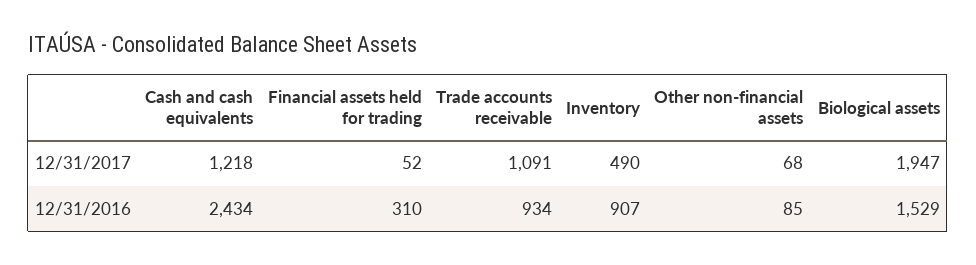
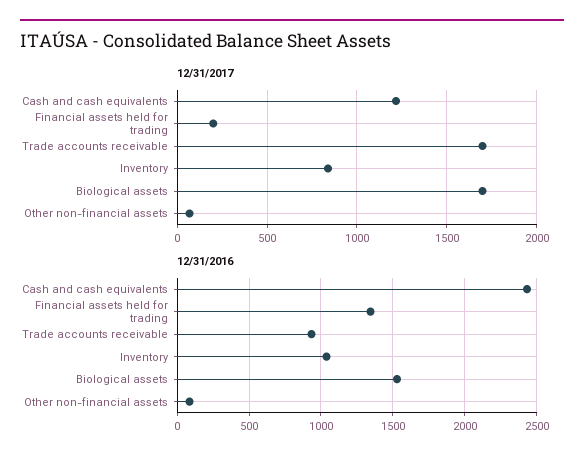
12/31/2017, Financial assets held for trading: 52 -> 200
12/31/2017, Trade accounts receivable: 1091 -> 1700
12/31/2017, Inventory: 490 -> 850
12/31/2017, Biological assets: 1947 -> 1700
12/31/2016, Financial assets held for trading: 310 -> 1350
12/31/2016, Inventory: 907 -> 1050

